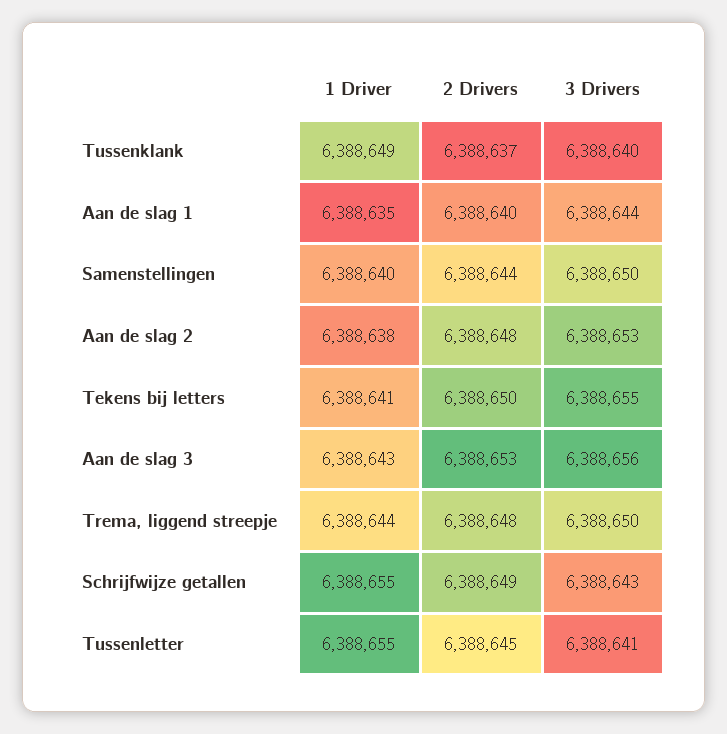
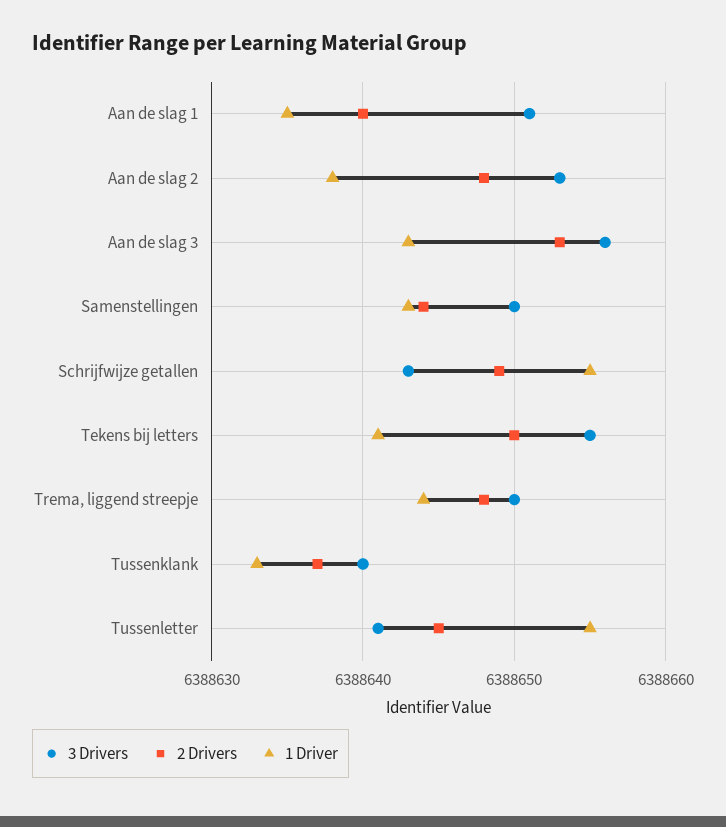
1 Driver, Tussenklank: 6388649 -> 6388633
3 Drivers, Aan de slag 1: 6388644 -> 6388651
1 Driver, Samenstellingen: 6388640 -> 6388643

